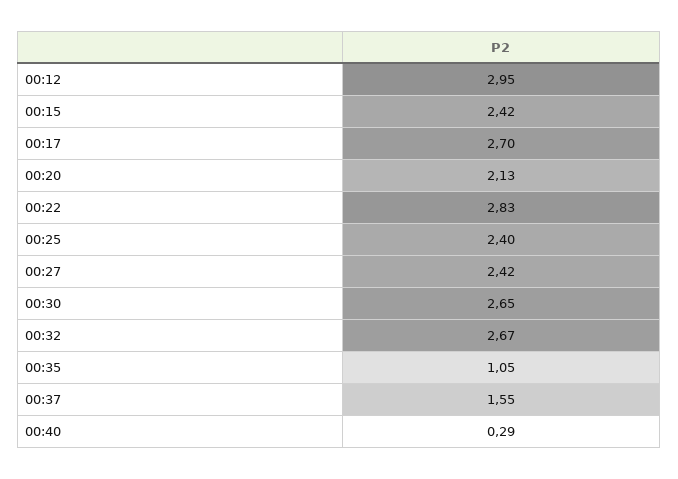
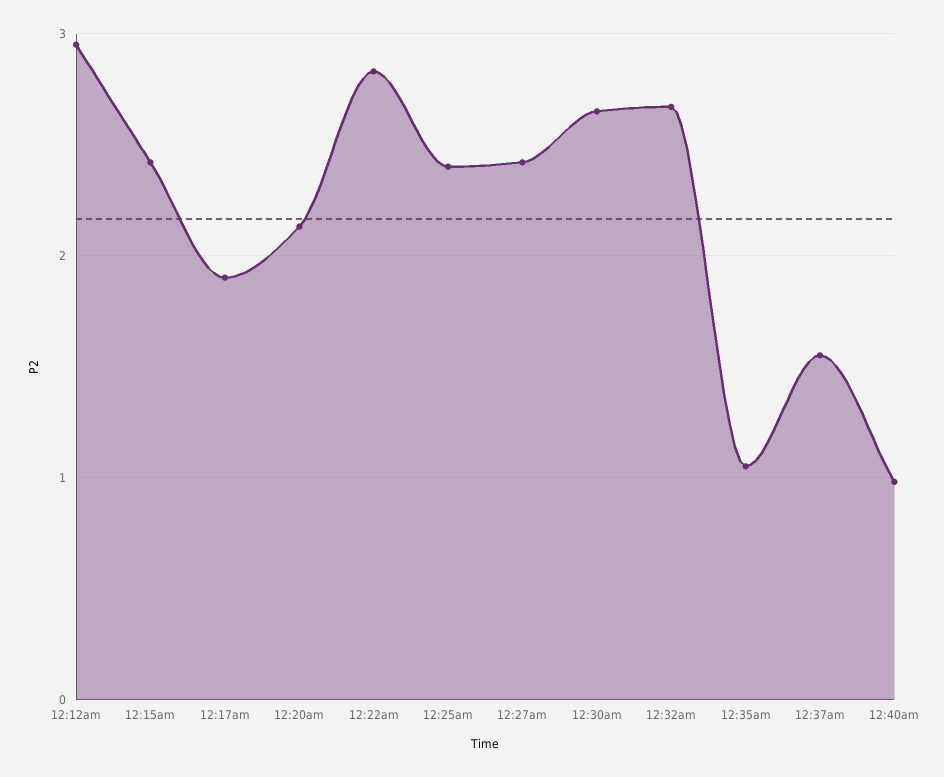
00:17: 2.7 -> 1.9
00:40: 0.29 -> 1

